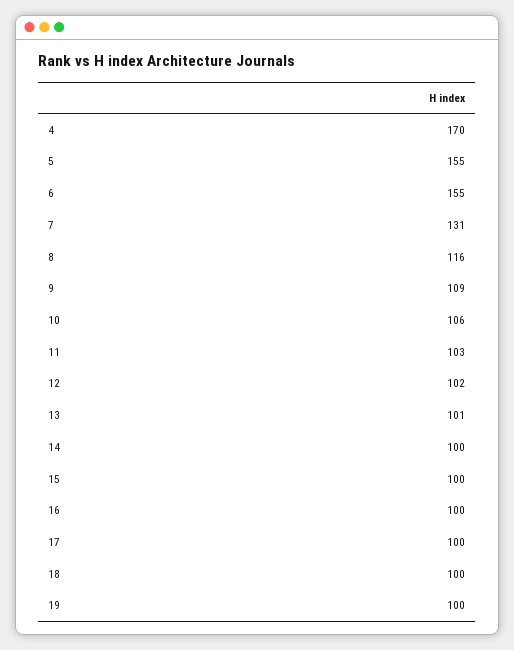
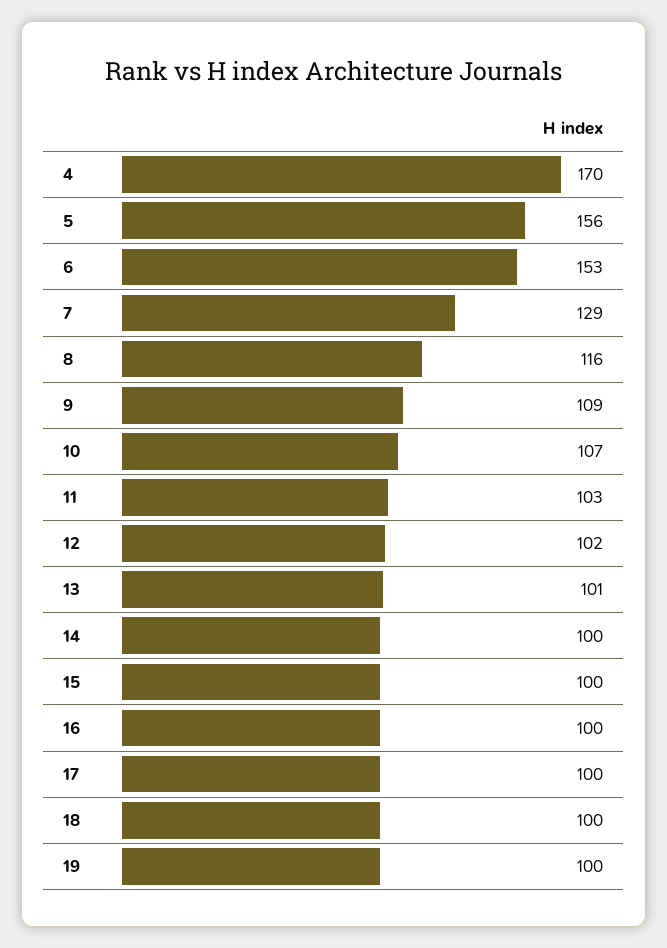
5: 155 -> 156
6: 155 -> 153
7: 131 -> 129
10: 106 -> 107

